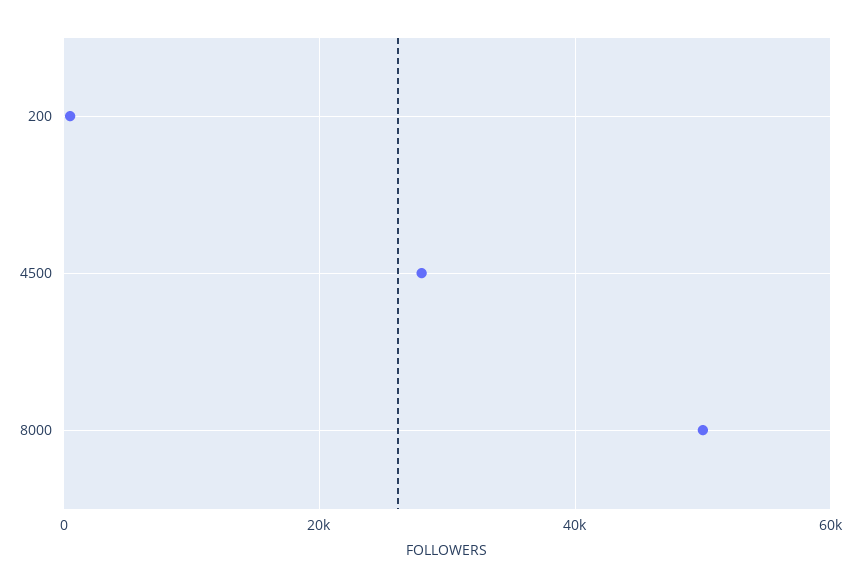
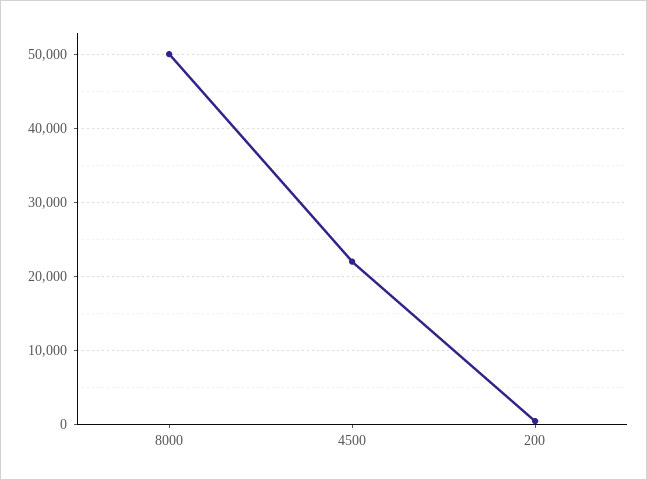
4500: 28000 -> 22000

